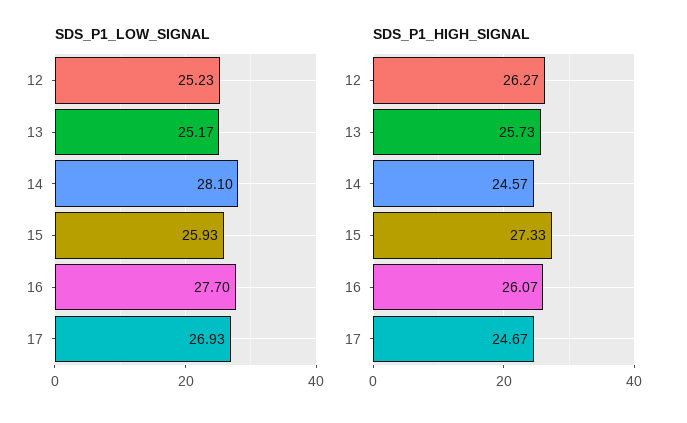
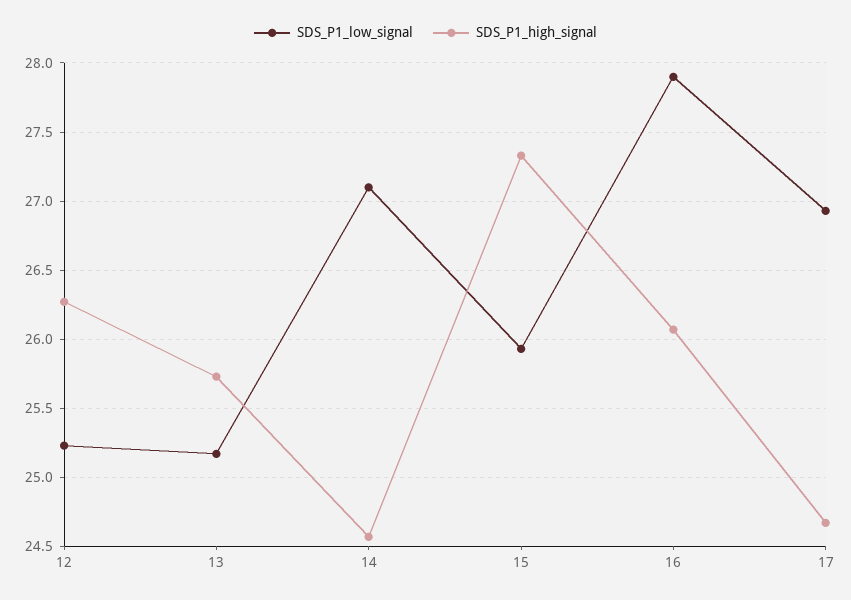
SDS_P1_LOW_SIGNAL, 14: 28.1 -> 27.1
SDS_P1_LOW_SIGNAL, 16: 27.7 -> 27.9

